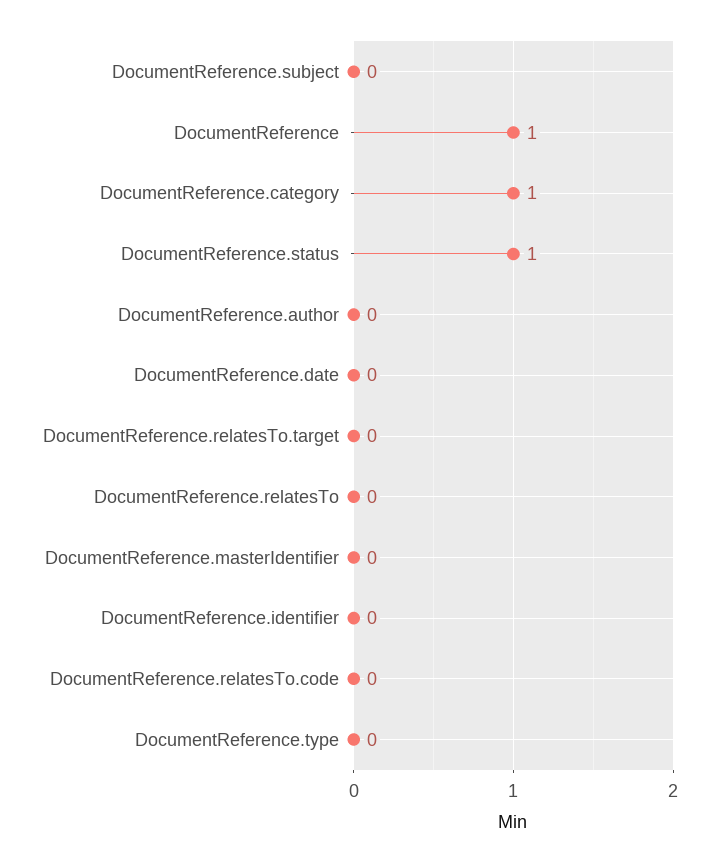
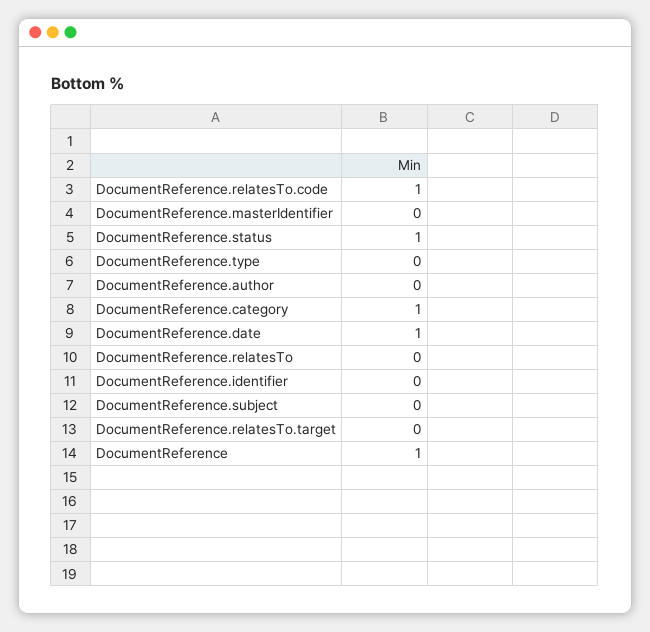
DocumentReference.date: 0 -> 1
DocumentReference.relatesTo.code: 0 -> 1

